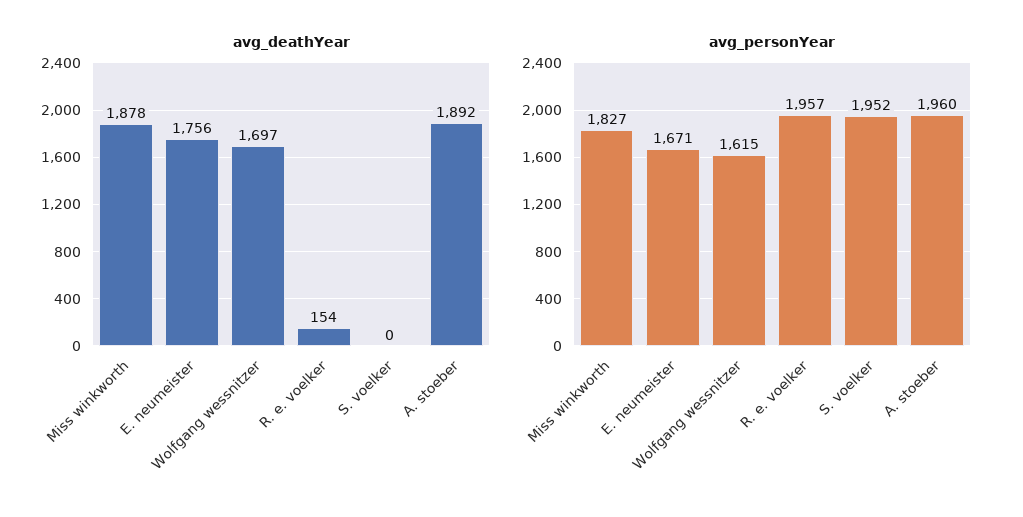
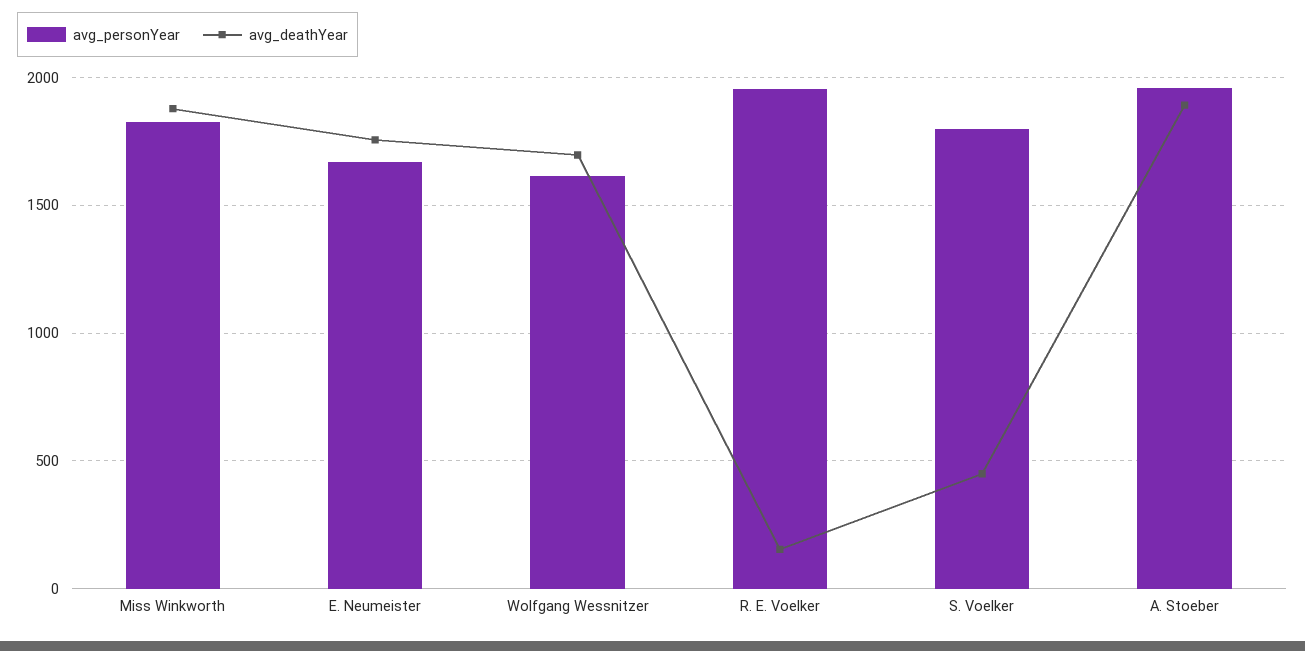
avg_deathYear, S. voelker: 0 -> 450
avg_personYear, S. voelker: 1952 -> 1800

